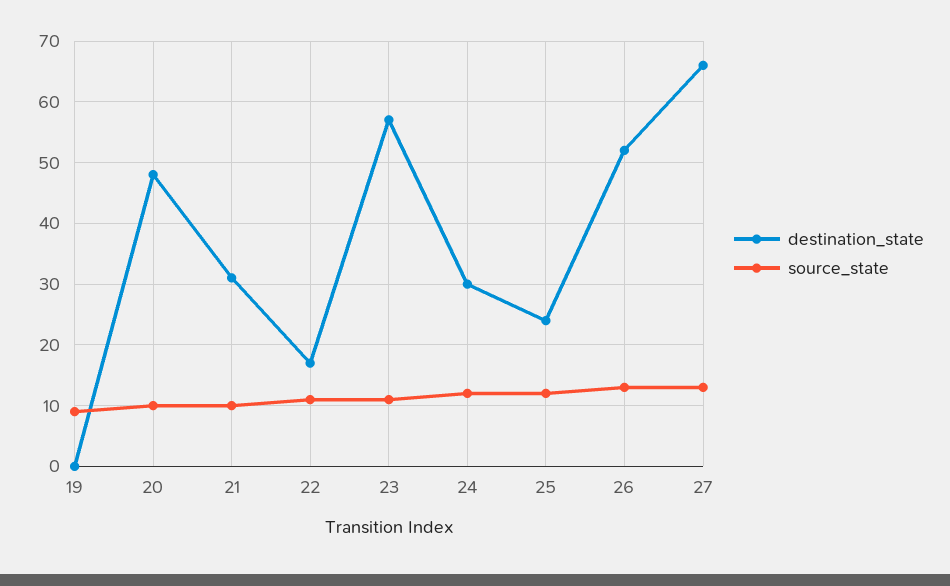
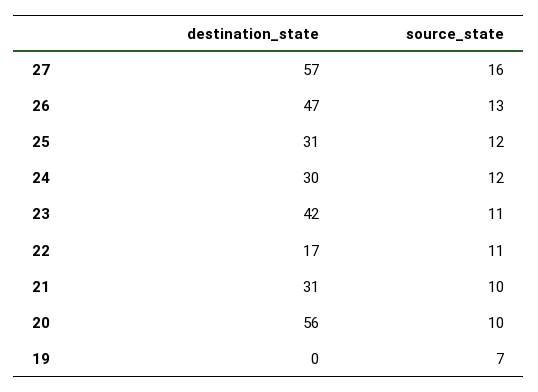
source_state, 19: 9 -> 7
destination_state, 20: 48 -> 56
destination_state, 23: 57 -> 42
destination_state, 25: 24 -> 31
destination_state, 26: 52 -> 47
destination_state, 27: 66 -> 57
source_state, 27: 13 -> 16

